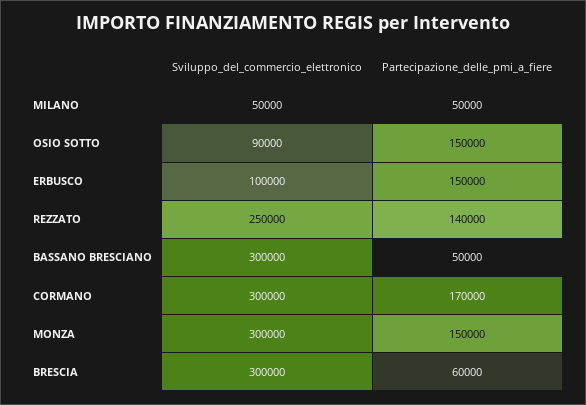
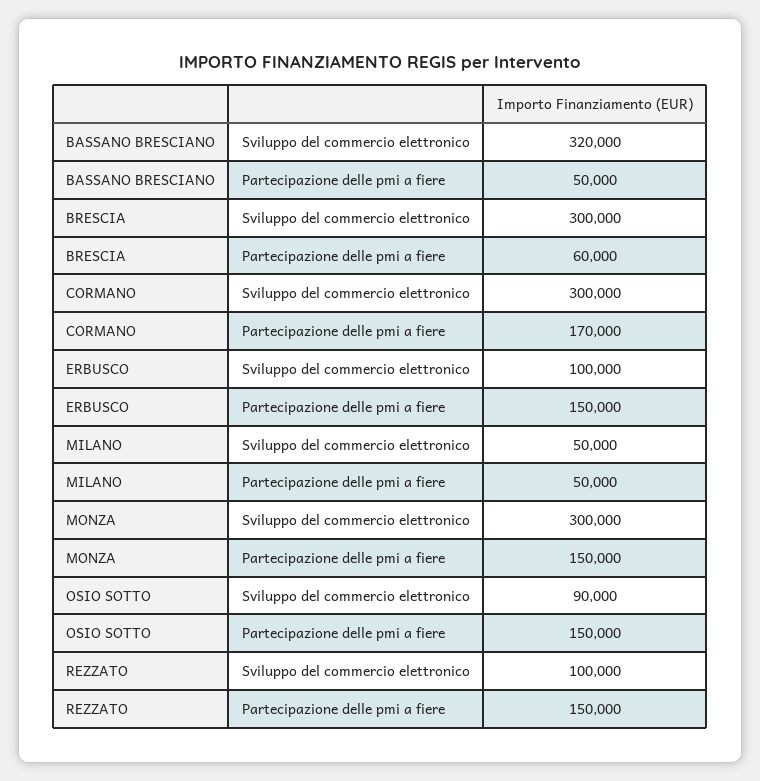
Sviluppo_del_commercio_elettronico, REZZATO: 250000 -> 100000
Partecipazione_delle_pmi_a_fiere, REZZATO: 140000 -> 150000
Sviluppo_del_commercio_elettronico, BASSANO BRESCIANO: 300000 -> 320000

